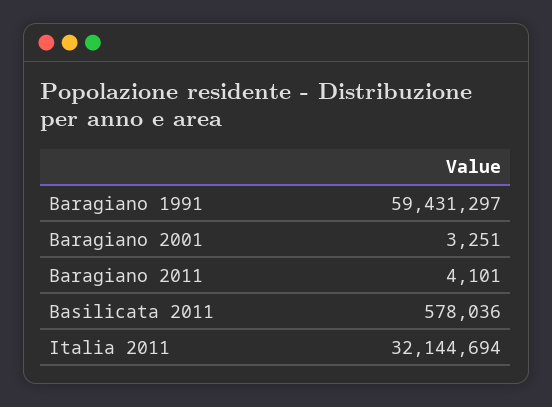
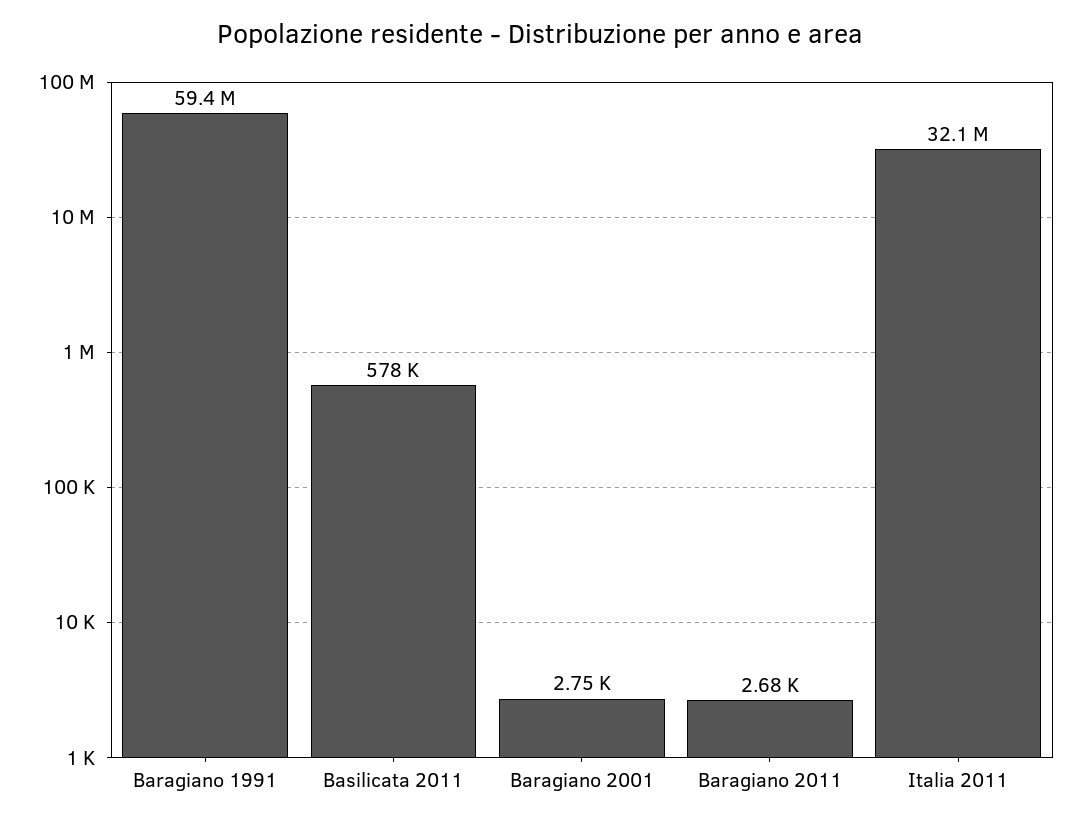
Baragiano 2001: 3251 -> 2750
Baragiano 2011: 4101 -> 2680

